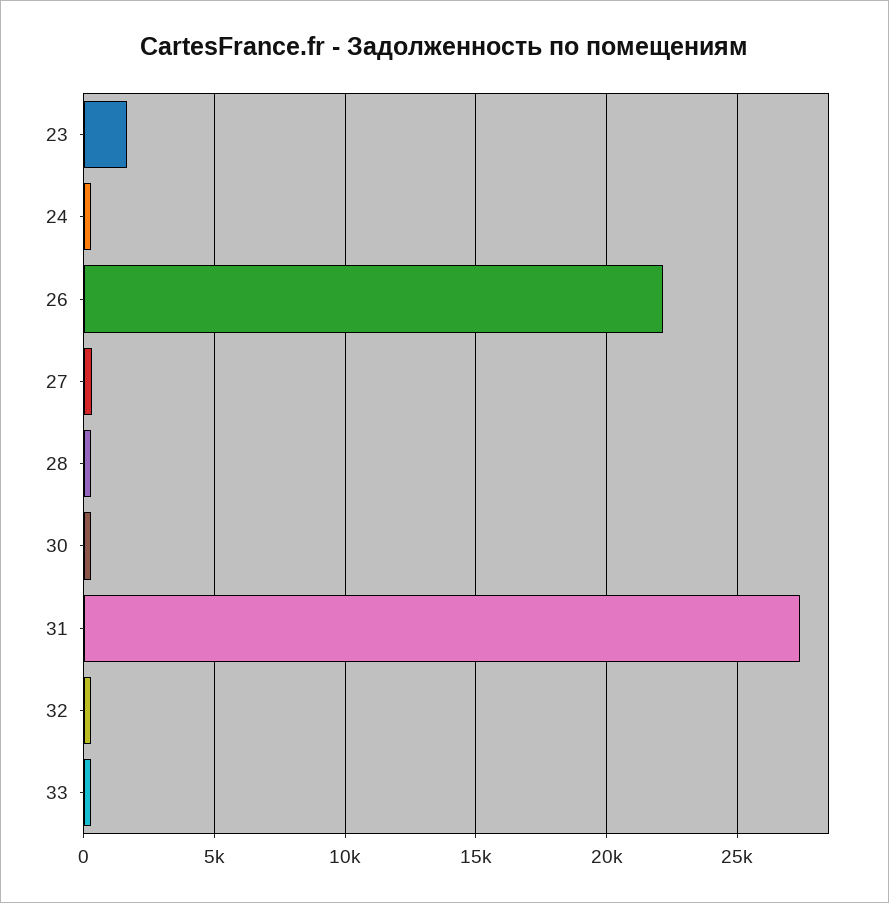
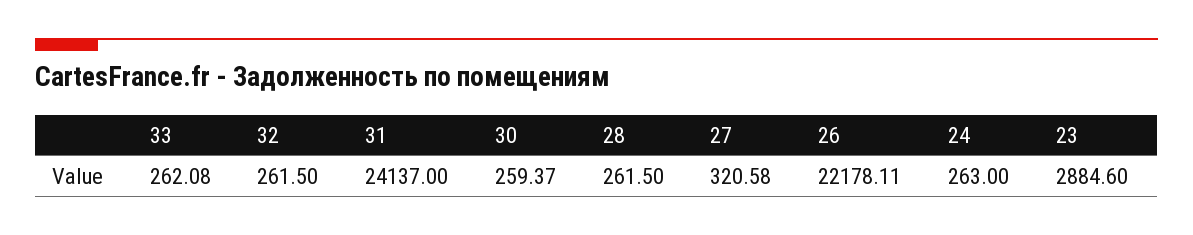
23: 1500 -> 2884.6
31: 27500 -> 24137

